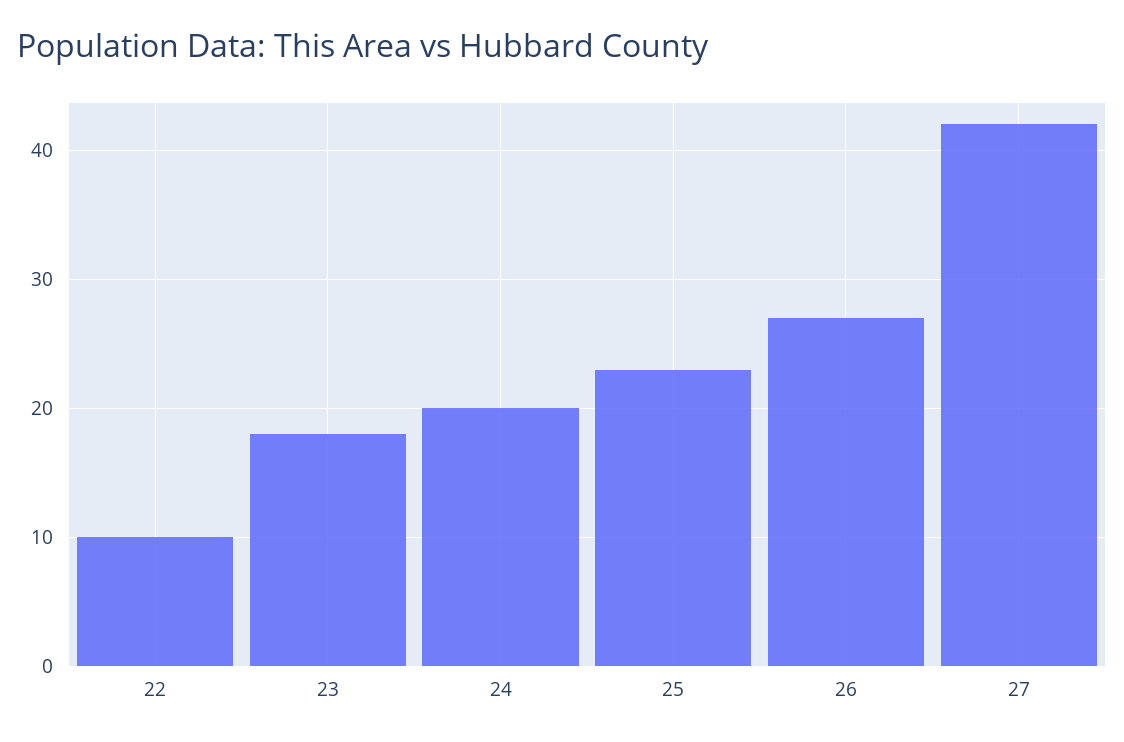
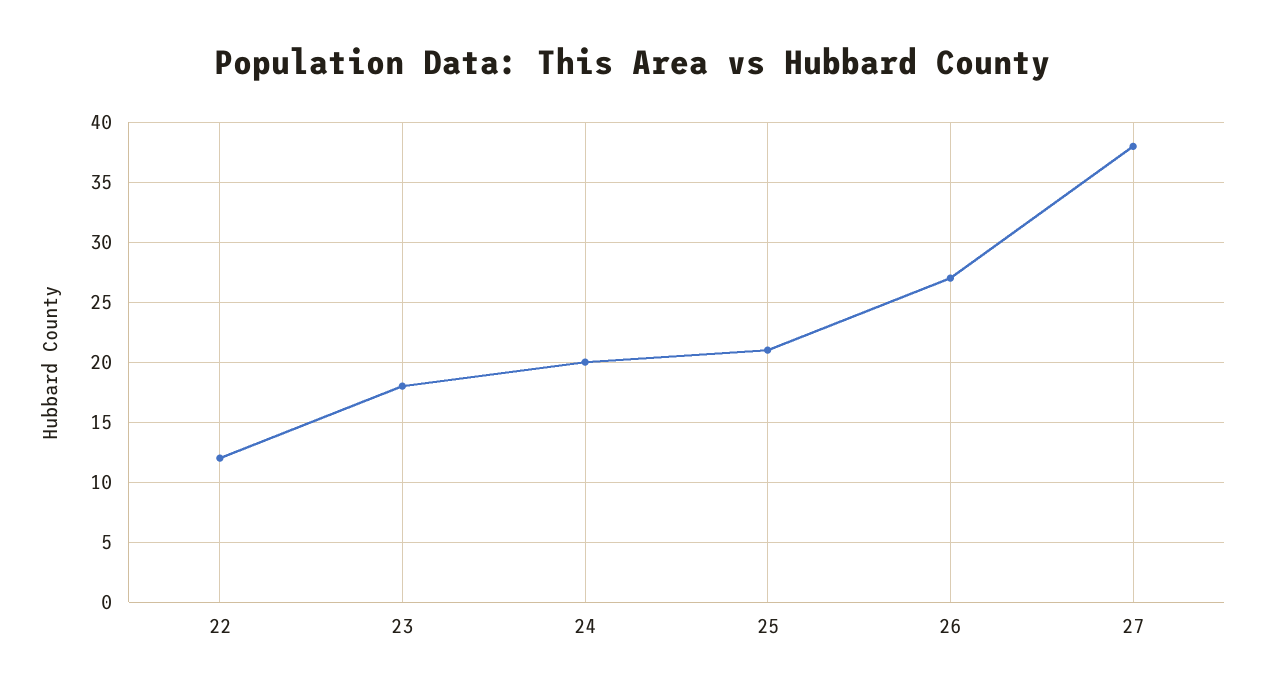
22: 10 -> 12
25: 23 -> 21
27: 42 -> 38

